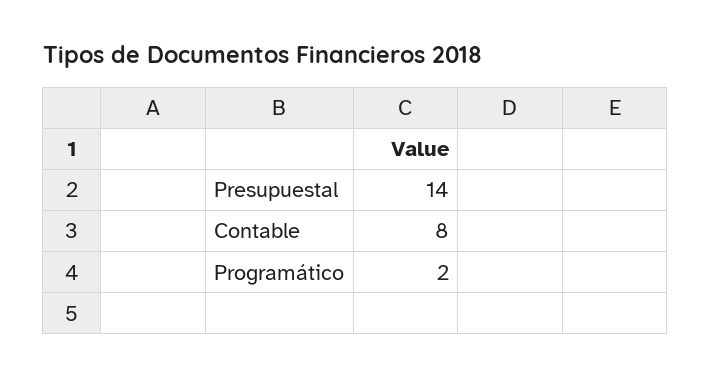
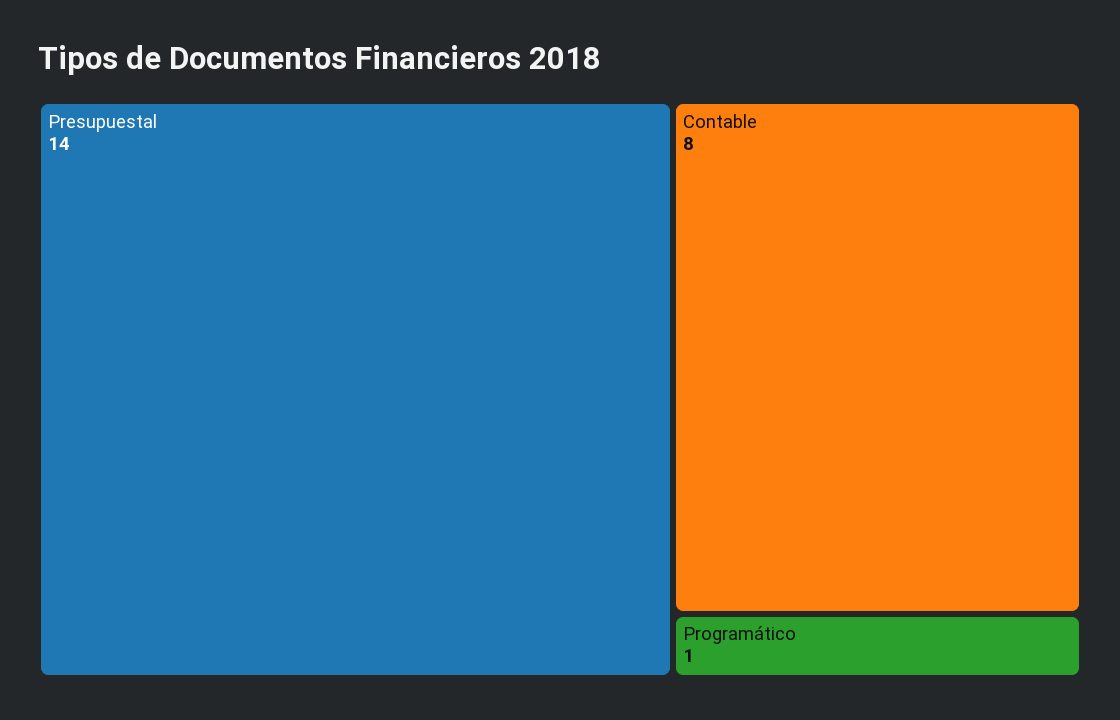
Programático: 2 -> 1

